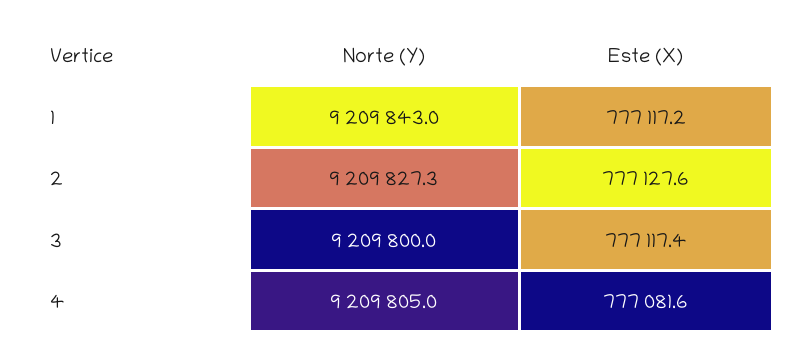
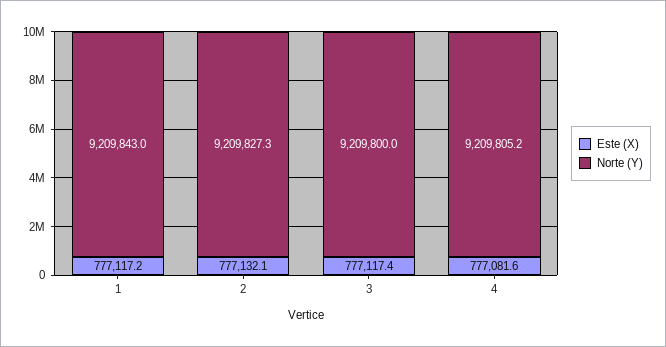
Este (X), 2: 777127.6 -> 777132.1
Norte (Y), 4: 9209805 -> 9209805.2

